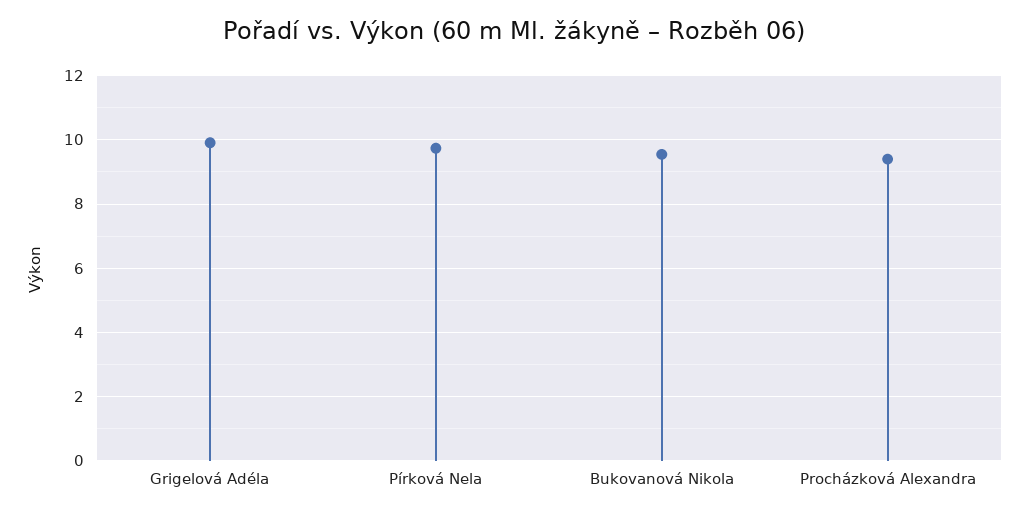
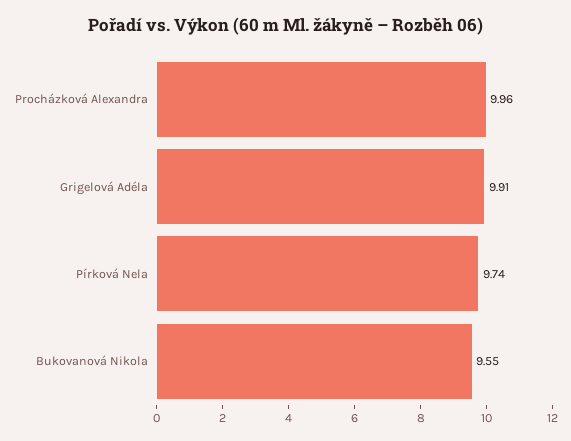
Procházková Alexandra: 9.4 -> 9.96

